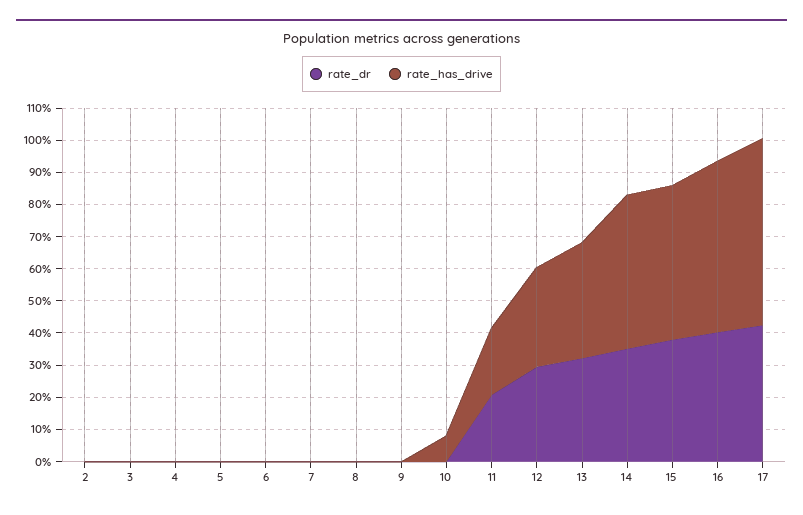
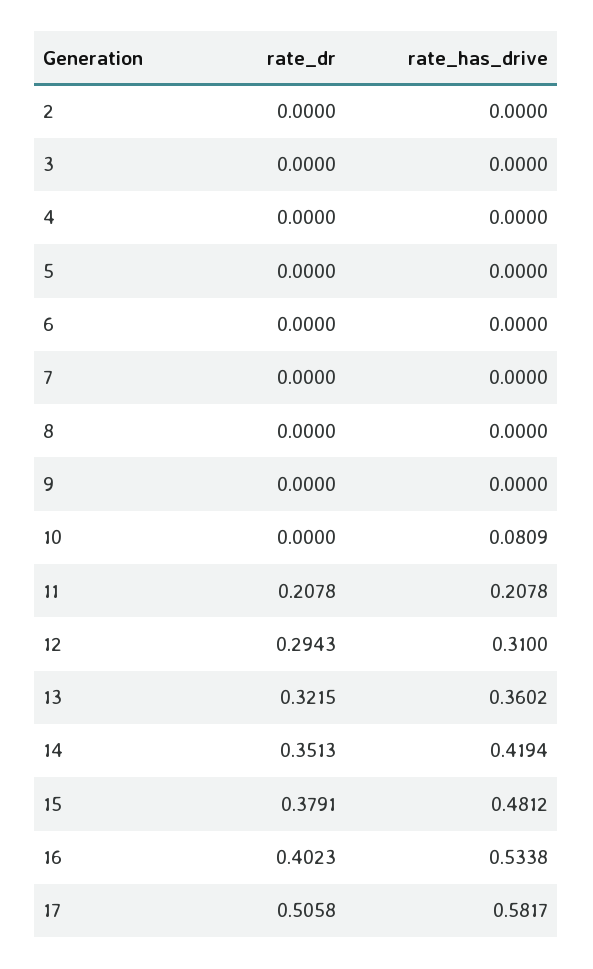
rate_has_drive, 14: 0.475 -> 0.4194
rate_dr, 17: 0.425 -> 0.5058

